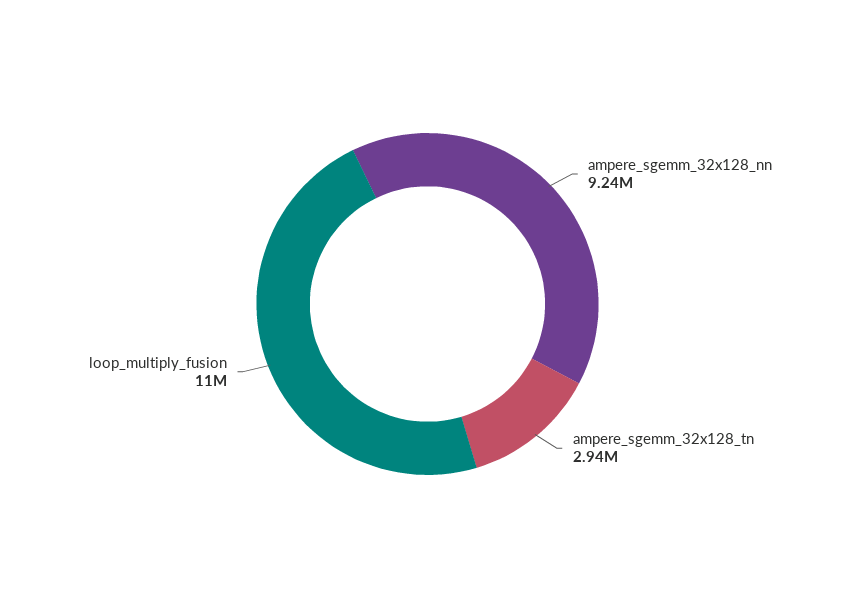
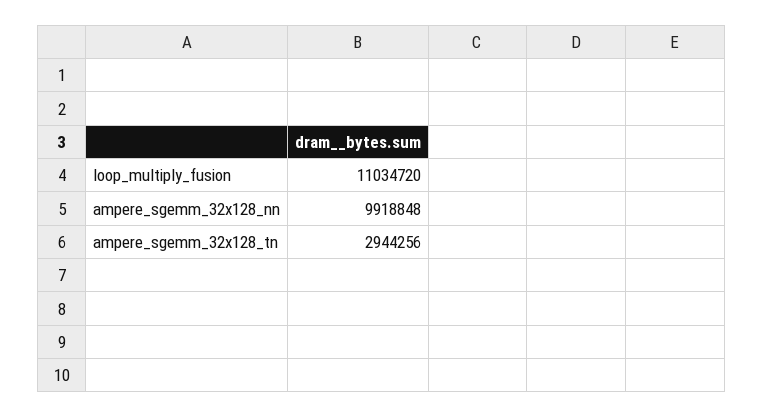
ampere_sgemm_32x128_nn: 9240000 -> 9918848

